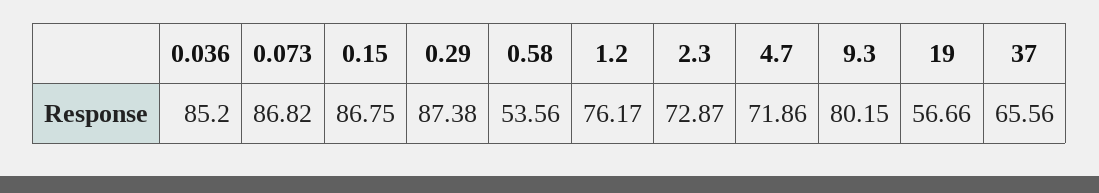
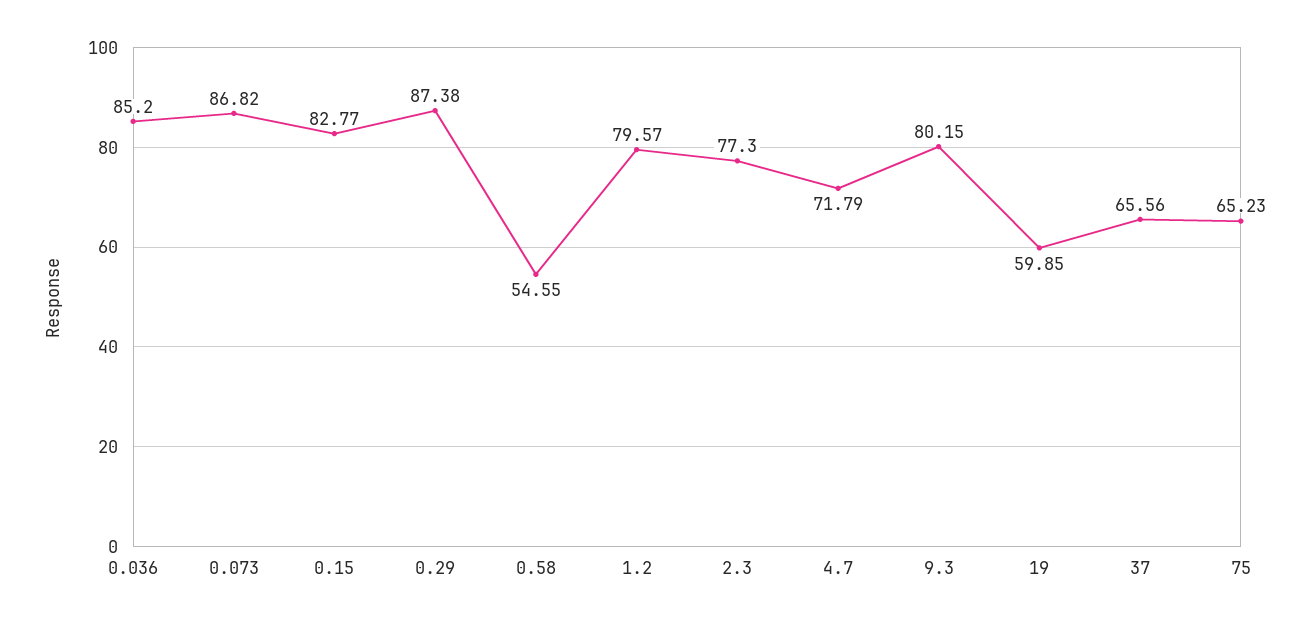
0.15: 86.75 -> 82.77
0.58: 53.56 -> 54.55
1.2: 76.17 -> 79.57
2.3: 72.87 -> 77.3
4.7: 71.86 -> 71.79
19: 56.66 -> 59.85
75: none -> 65.23

